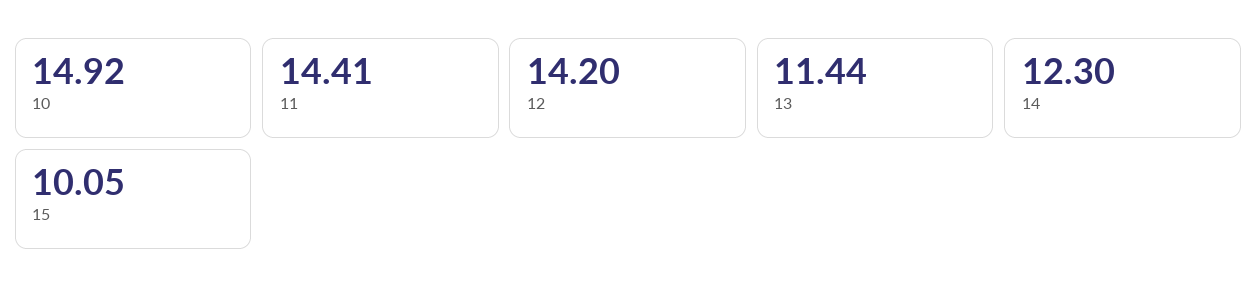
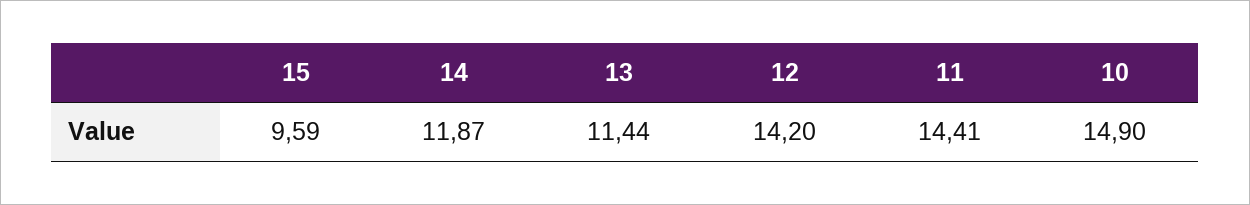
10: 14.92 -> 14.9
14: 12.3 -> 11.87
15: 10.05 -> 9.59

